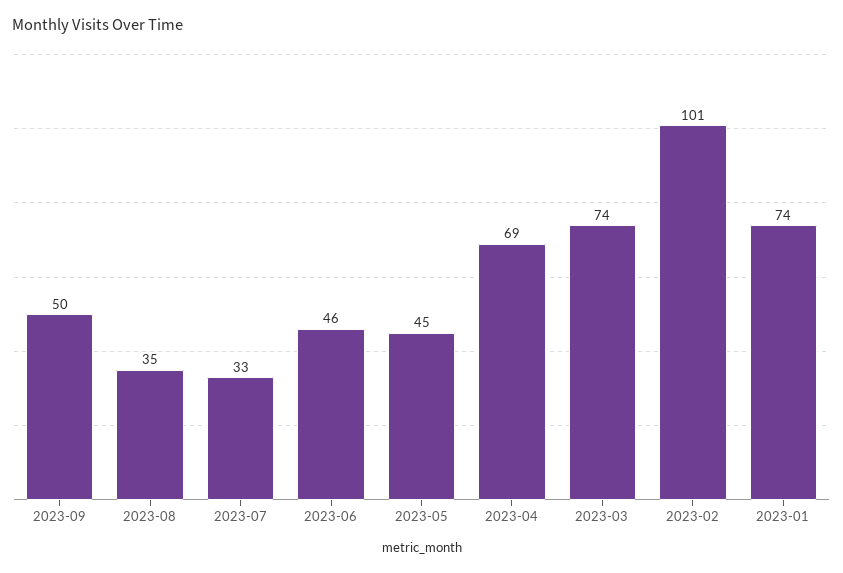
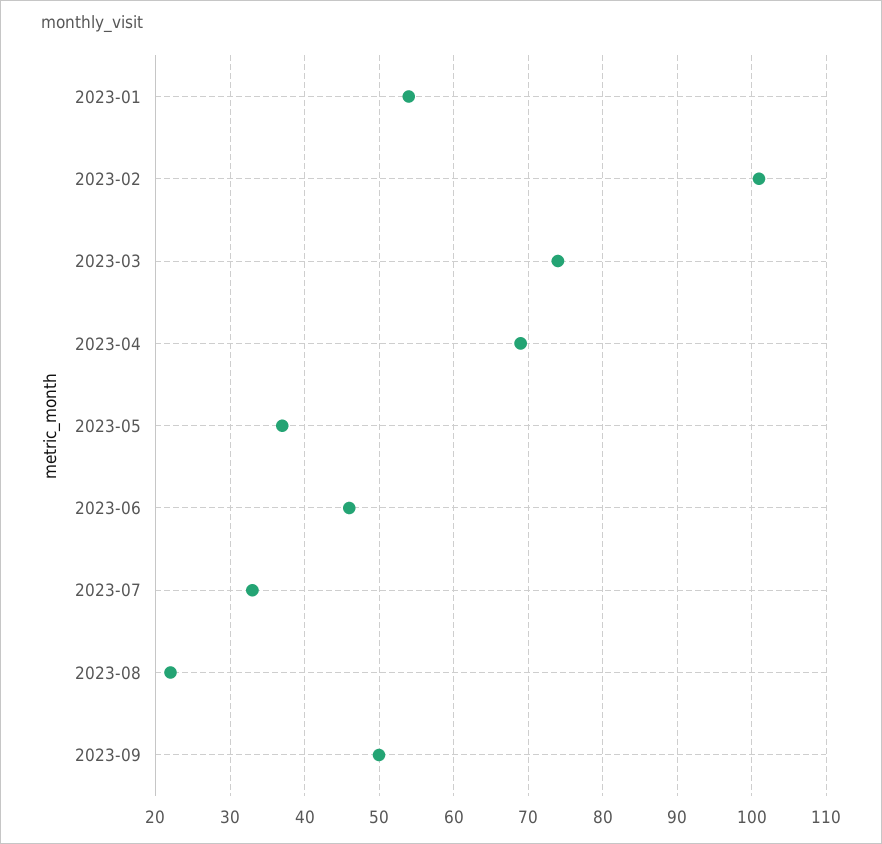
2023-08: 35 -> 22
2023-05: 45 -> 37
2023-01: 74 -> 54

